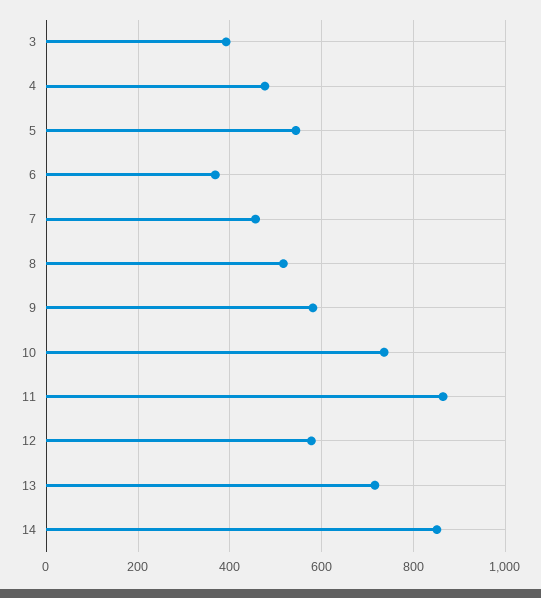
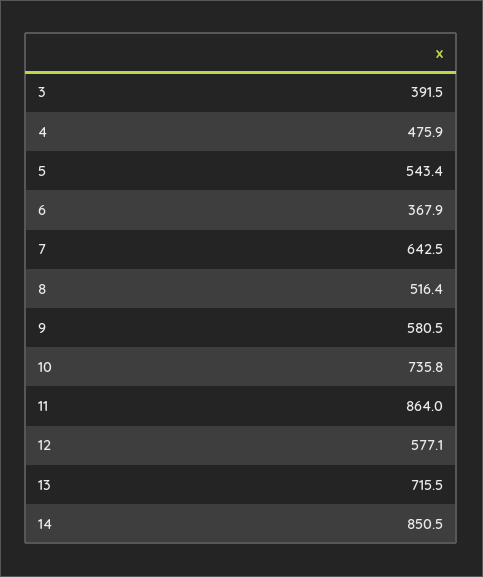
7: 460 -> 642.5

